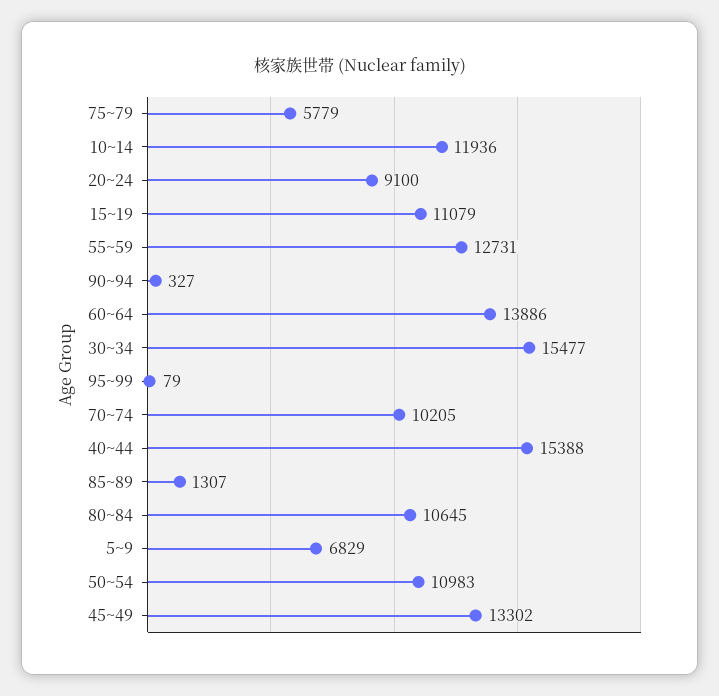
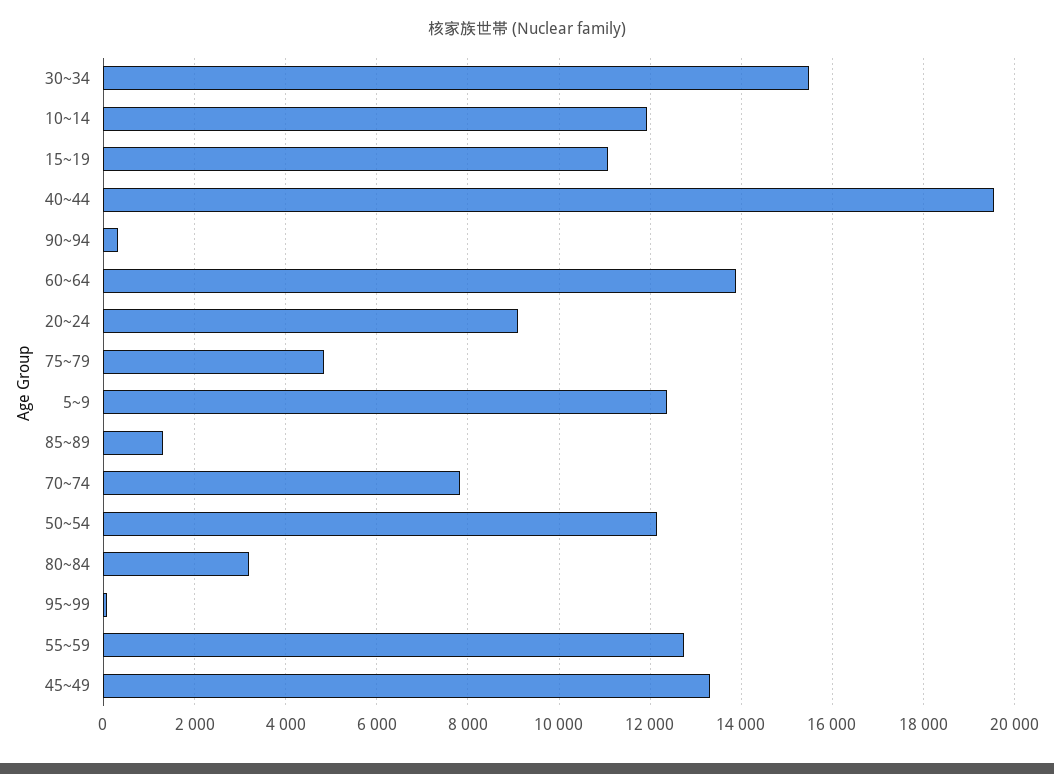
75~79: 5779 -> 4800
70~74: 10205 -> 7800
40~44: 15388 -> 19600
80~84: 10645 -> 3200
5~9: 6829 -> 12400
50~54: 10983 -> 12200

